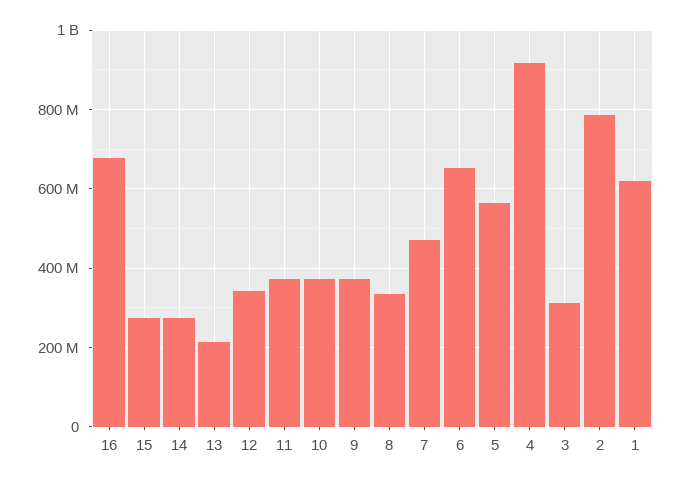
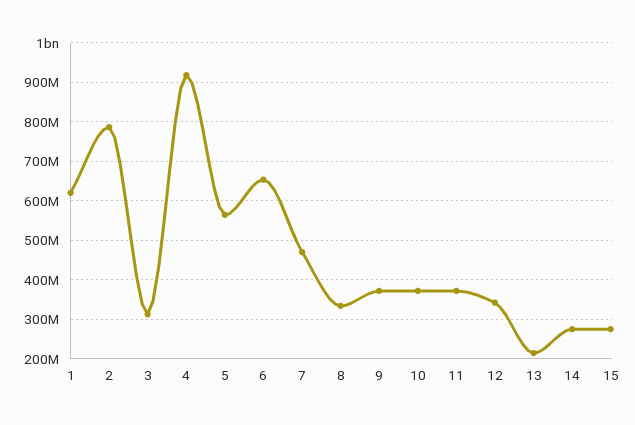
16: 680000000 -> none

